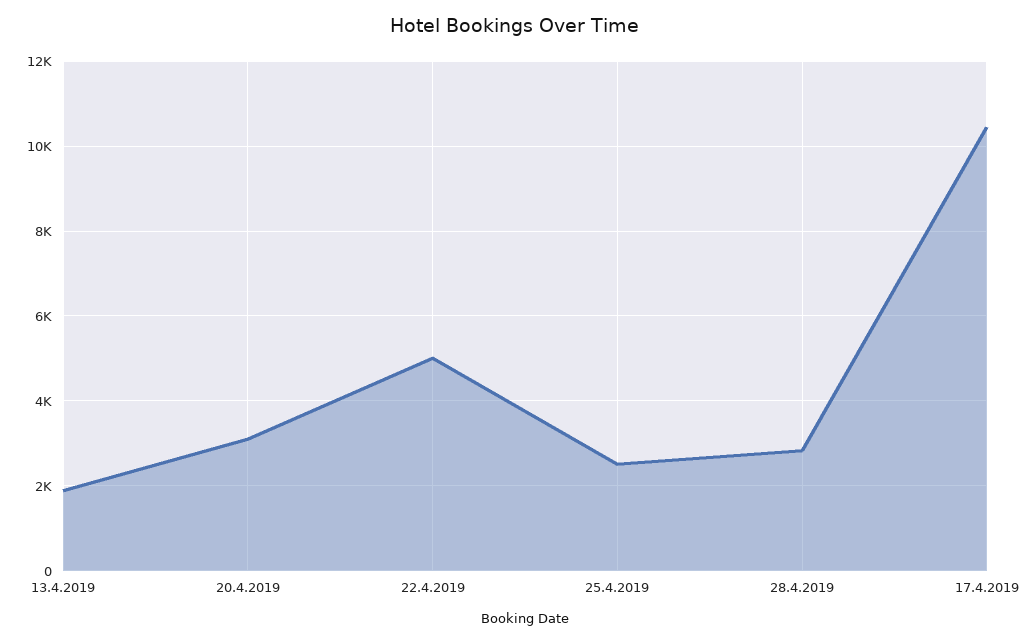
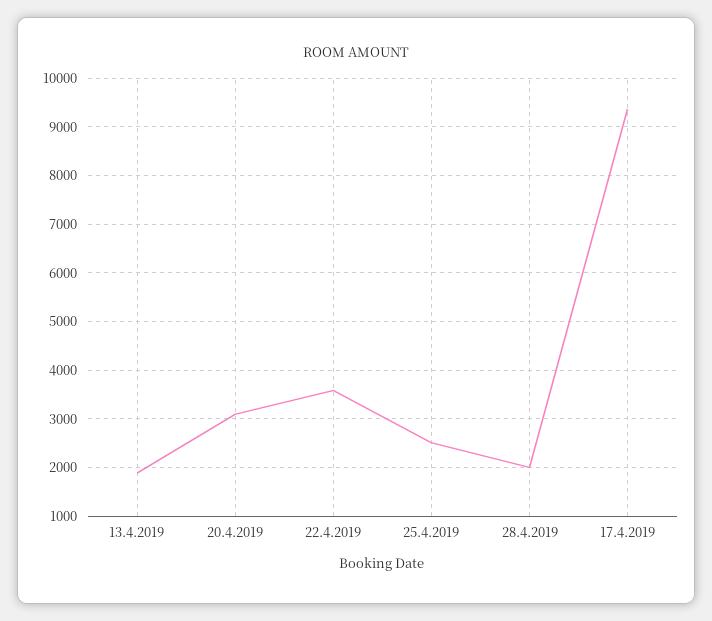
22.4.2019: 5000 -> 3600
28.4.2019: 2800 -> 2000
17.4.2019: 10400 -> 9400

